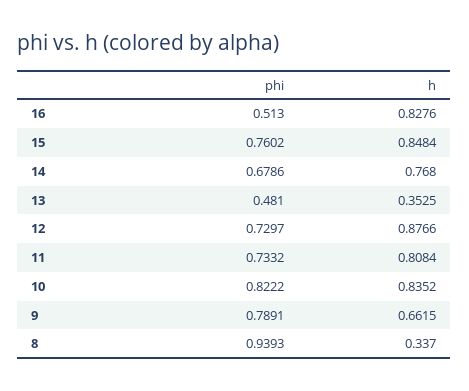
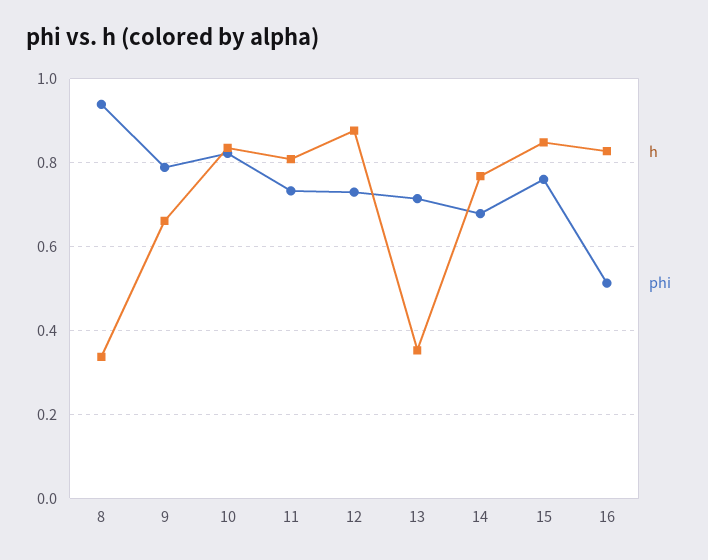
phi, 13: 0.481 -> 0.72

